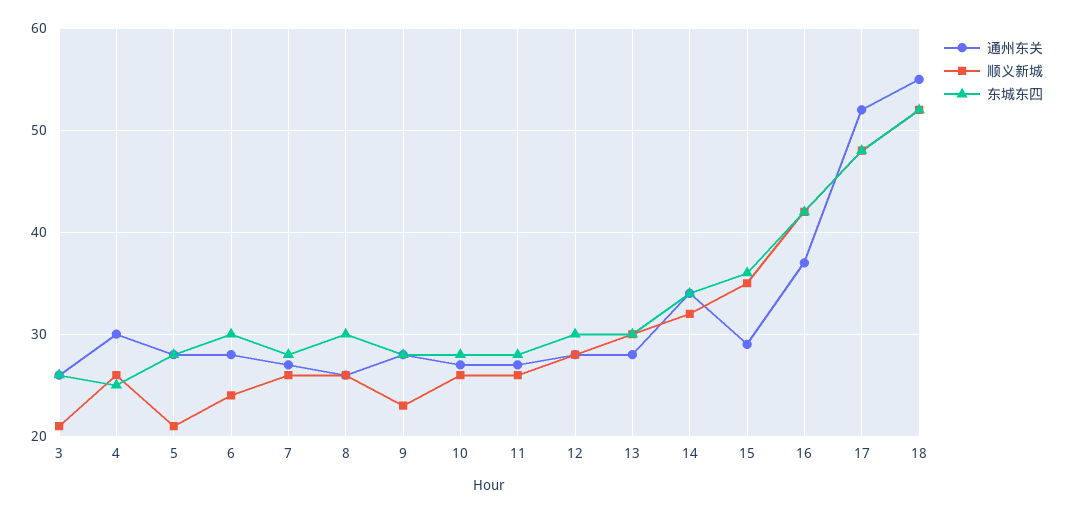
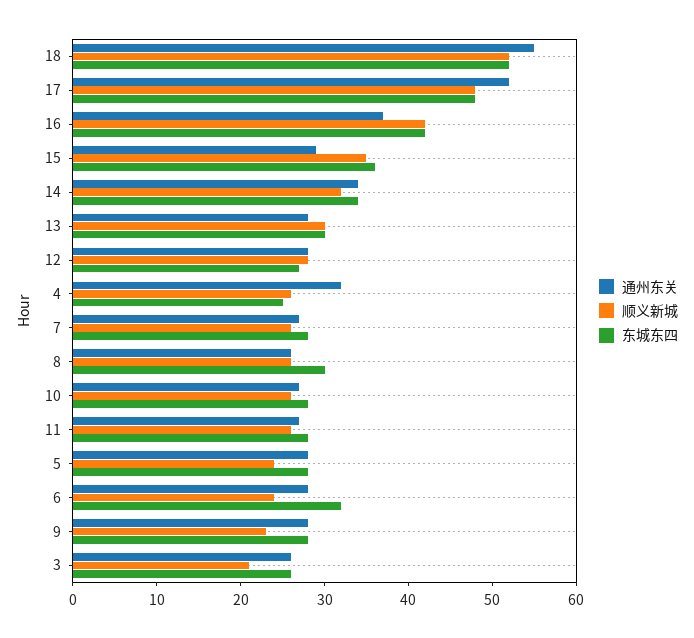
通州东关, 4: 30 -> 32
顺义新城, 5: 21 -> 24
东城东四, 6: 30 -> 32
东城东四, 12: 30 -> 27

